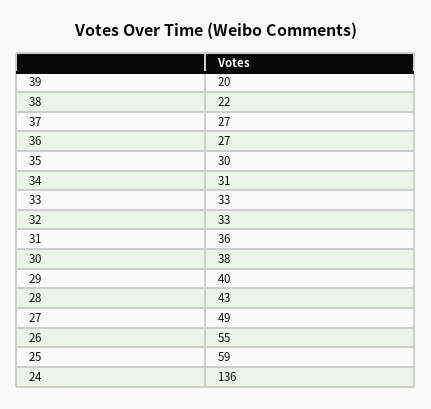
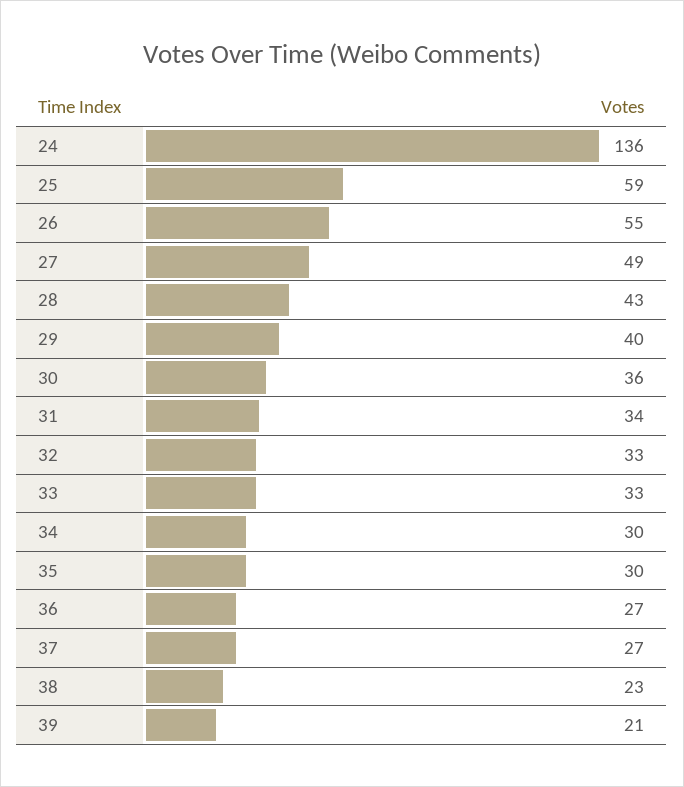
39: 20 -> 21
38: 22 -> 23
34: 31 -> 30
31: 36 -> 34
30: 38 -> 36

